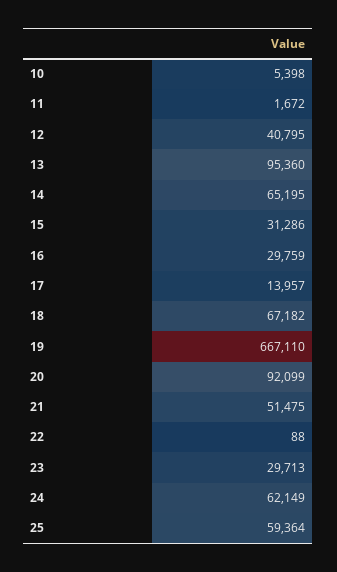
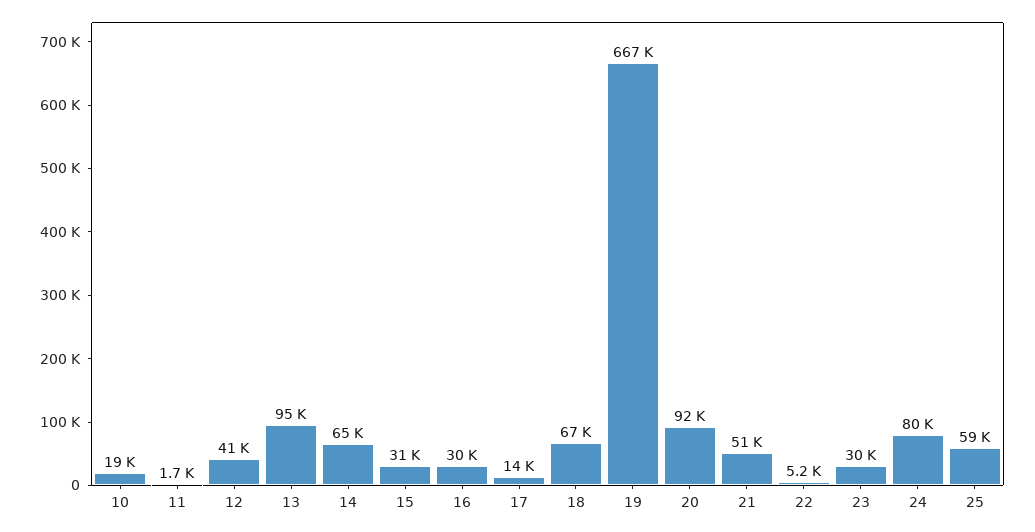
10: 5398 -> 19000
22: 88 -> 5200
24: 62149 -> 80000

